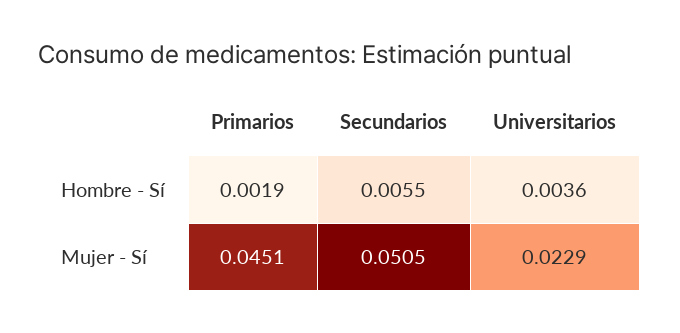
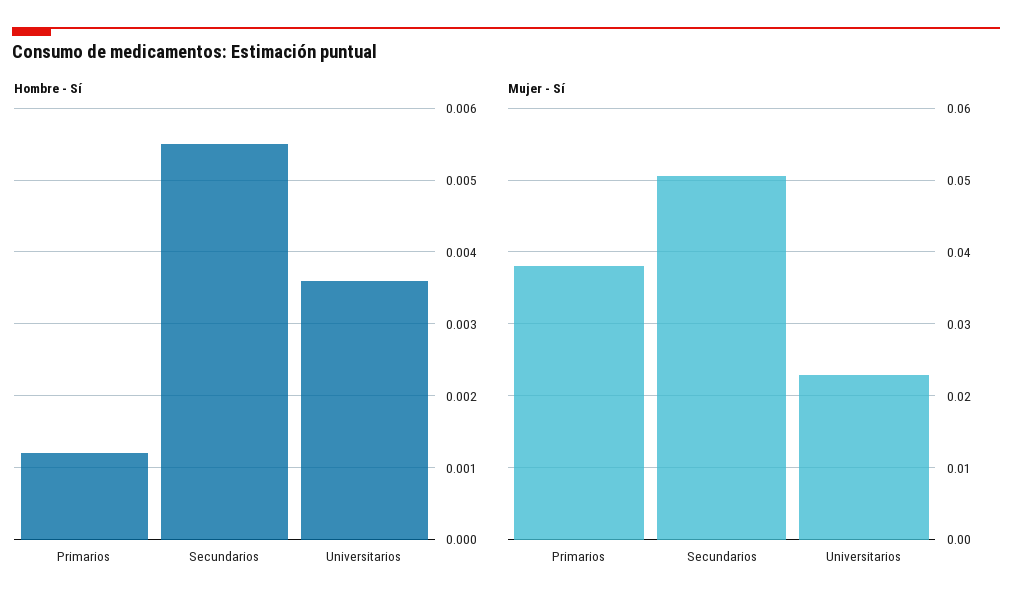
Hombre - Sí, Primarios: 0.0019 -> 0.0012
Mujer - Sí, Primarios: 0.0451 -> 0.038

